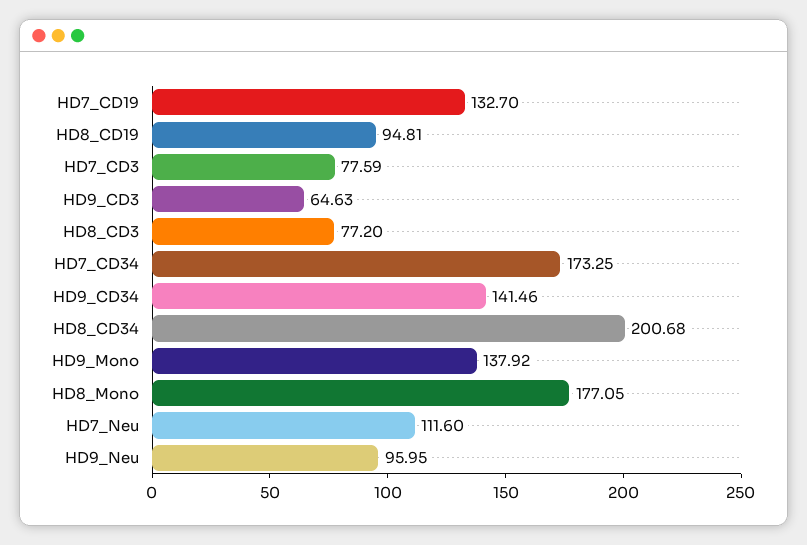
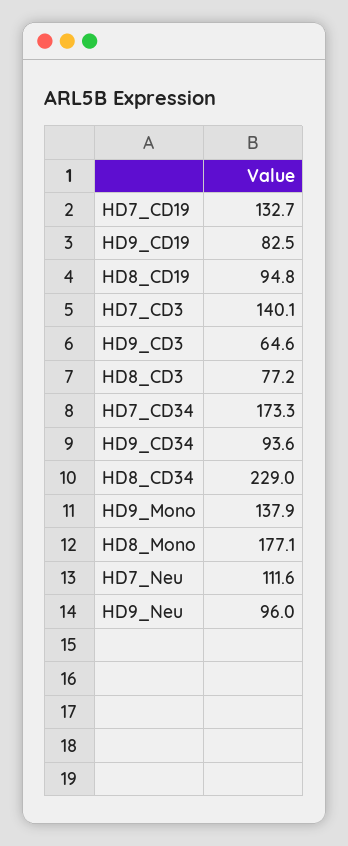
HD7_CD3: 77.59 -> 140.1
HD9_CD34: 141.46 -> 93.6
HD8_CD34: 200.68 -> 229
HD9_CD19: none -> 82.5

